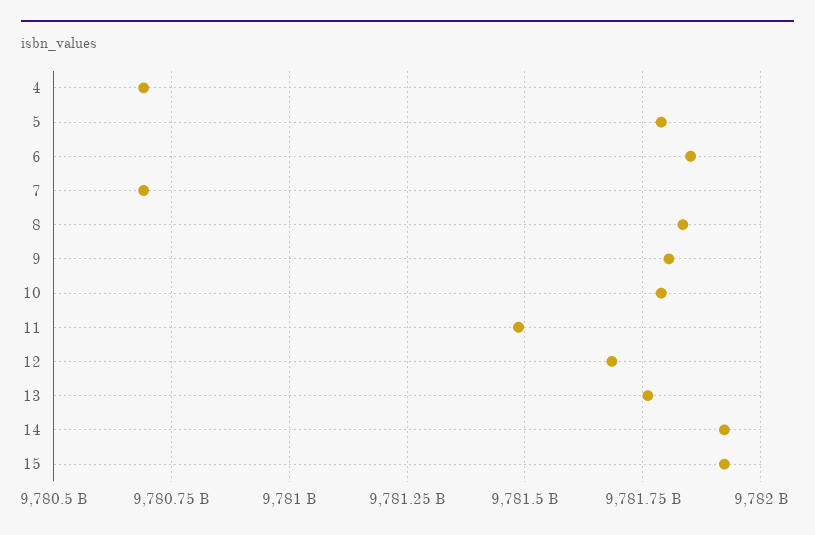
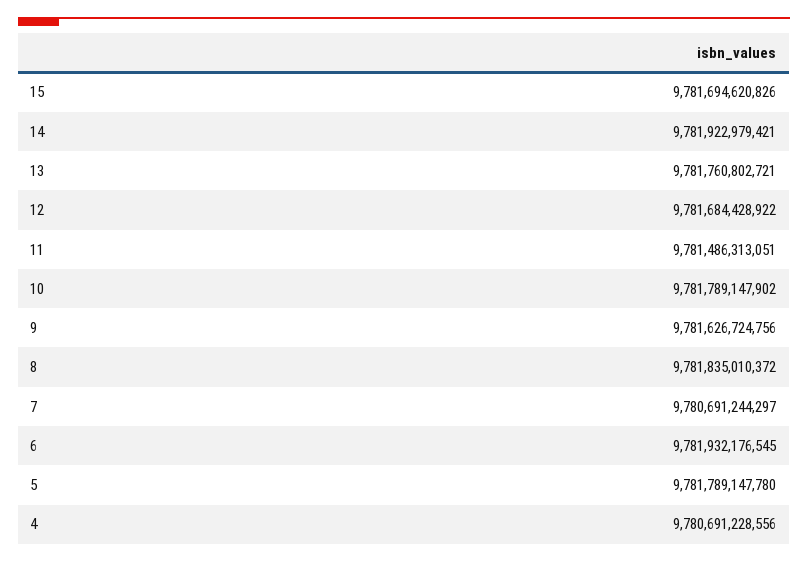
6: 9781850000000 -> 9781932176545
9: 9781800000000 -> 9781626724756
15: 9781925000000 -> 9781694620826

